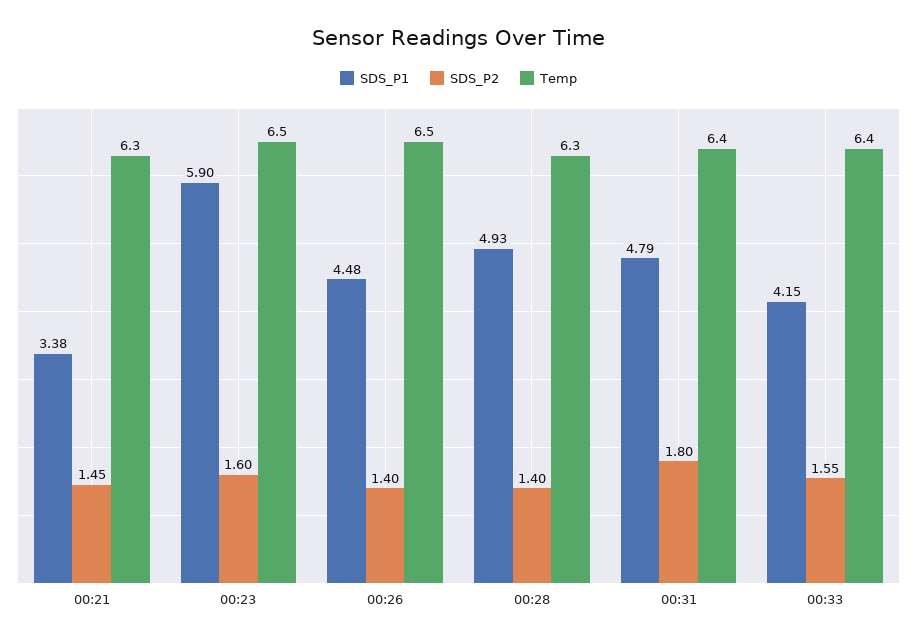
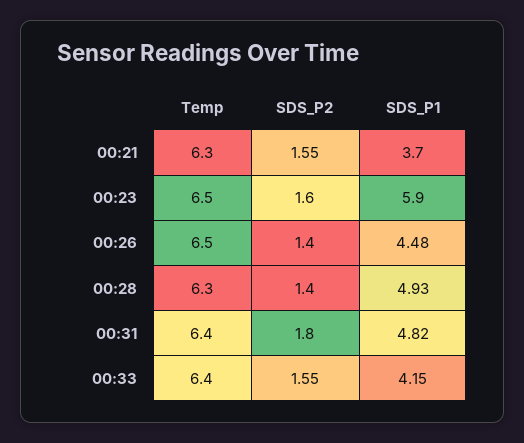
SDS_P1, 00:21: 3.38 -> 3.7
SDS_P2, 00:21: 1.45 -> 1.55
SDS_P1, 00:31: 4.79 -> 4.82

